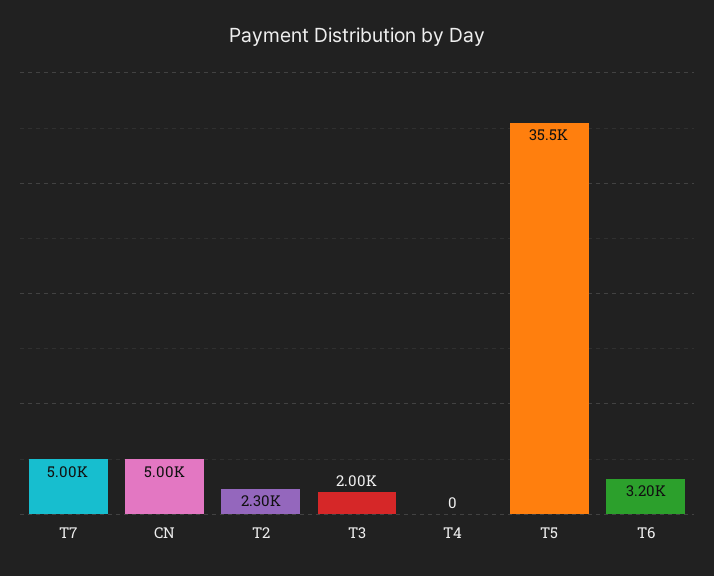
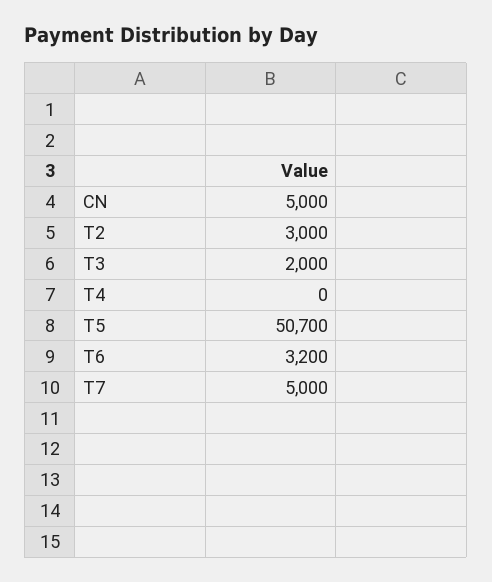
T2: 2300 -> 3000
T5: 35500 -> 50700

